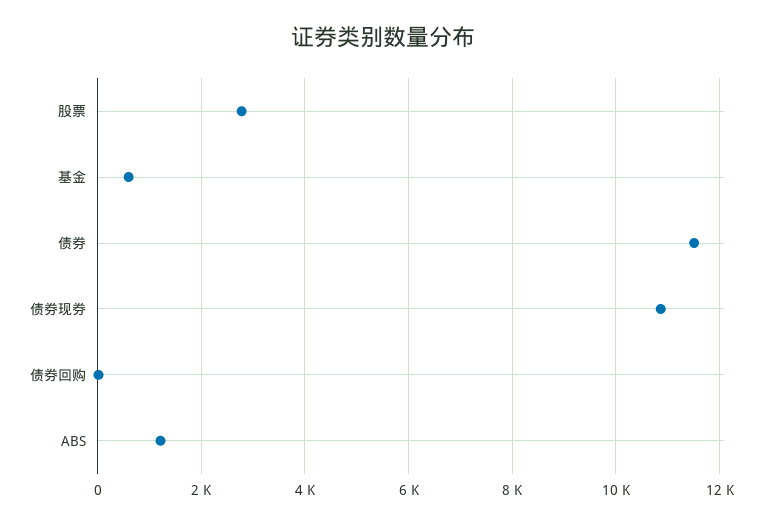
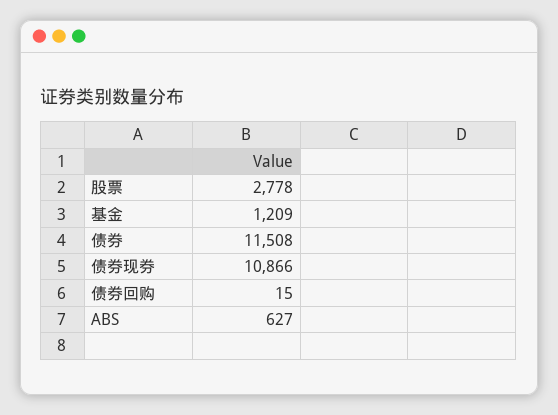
基金: 600 -> 1209
ABS: 1200 -> 627

